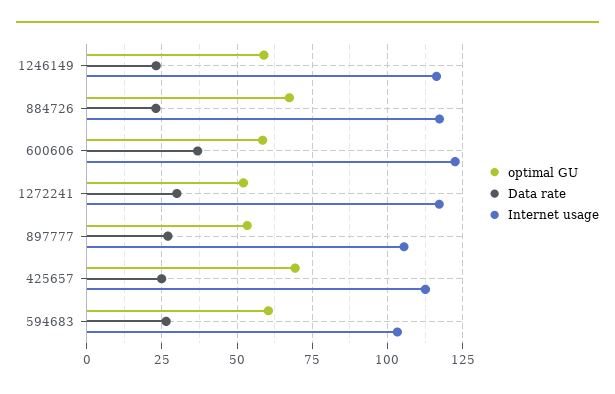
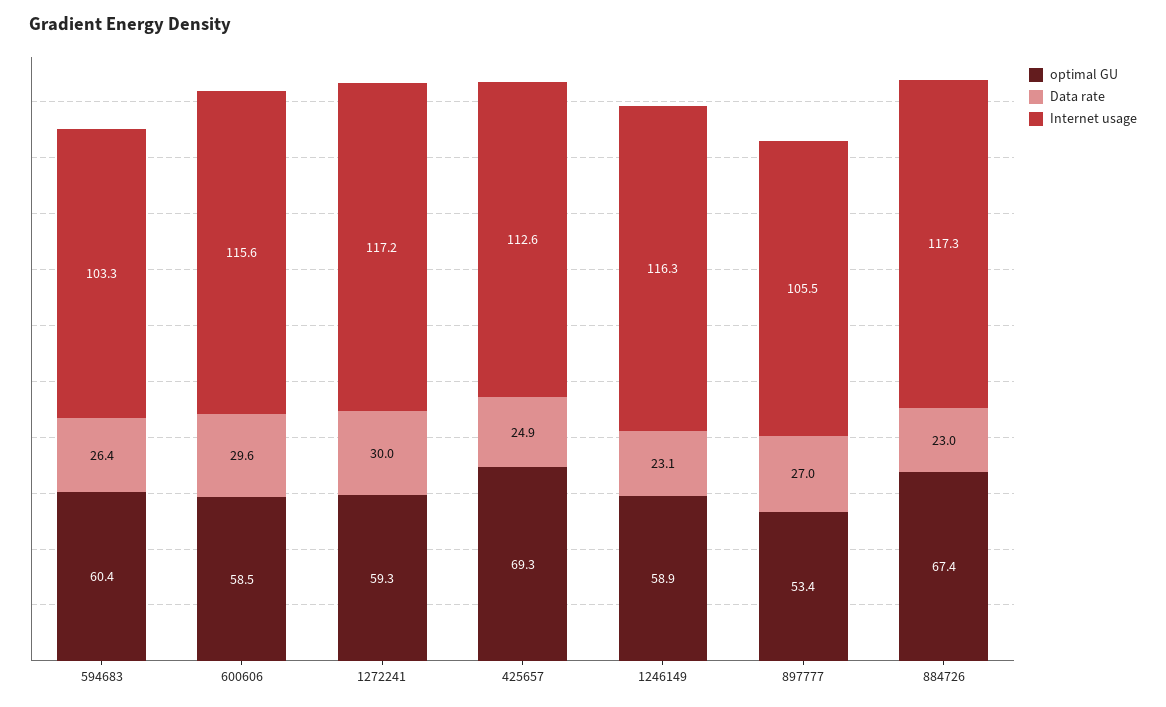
Data rate, 600606: 37.5 -> 29.6
Internet usage, 600606: 122.5 -> 115.6
optimal GU, 1272241: 52.5 -> 59.3

